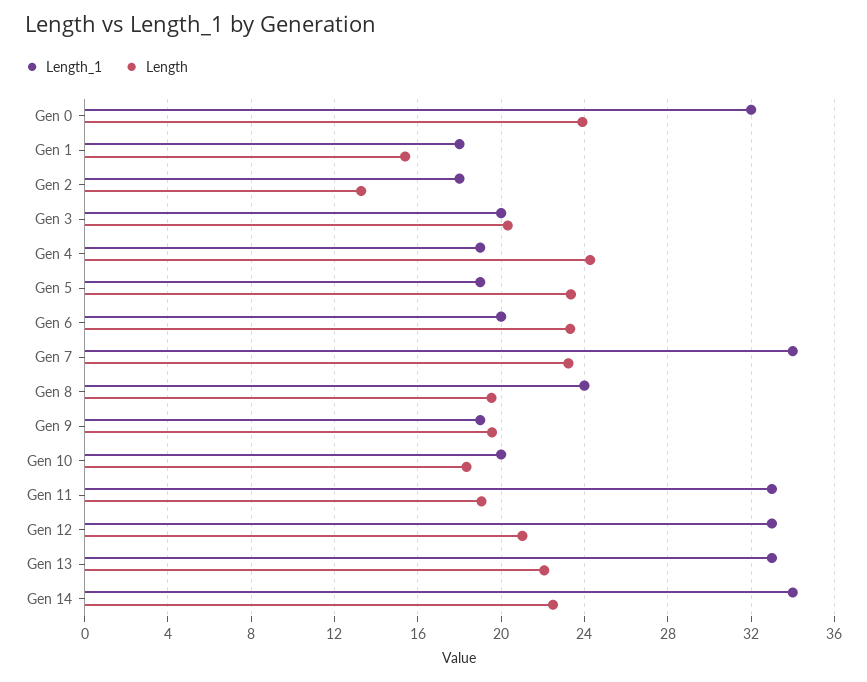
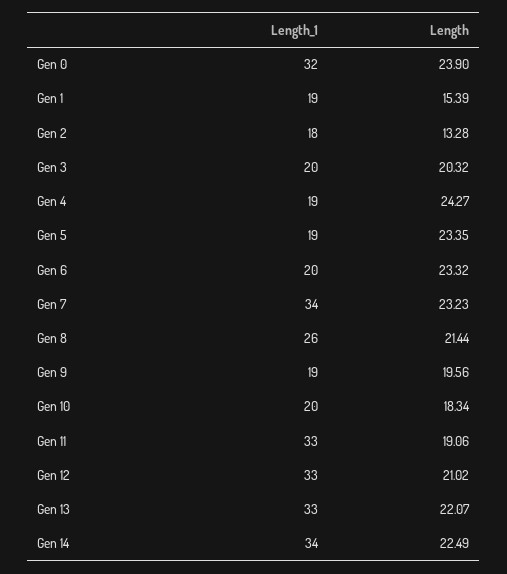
Length_1, Gen 1: 18 -> 19
Length_1, Gen 8: 24 -> 26
Length, Gen 8: 19.5 -> 21.44

